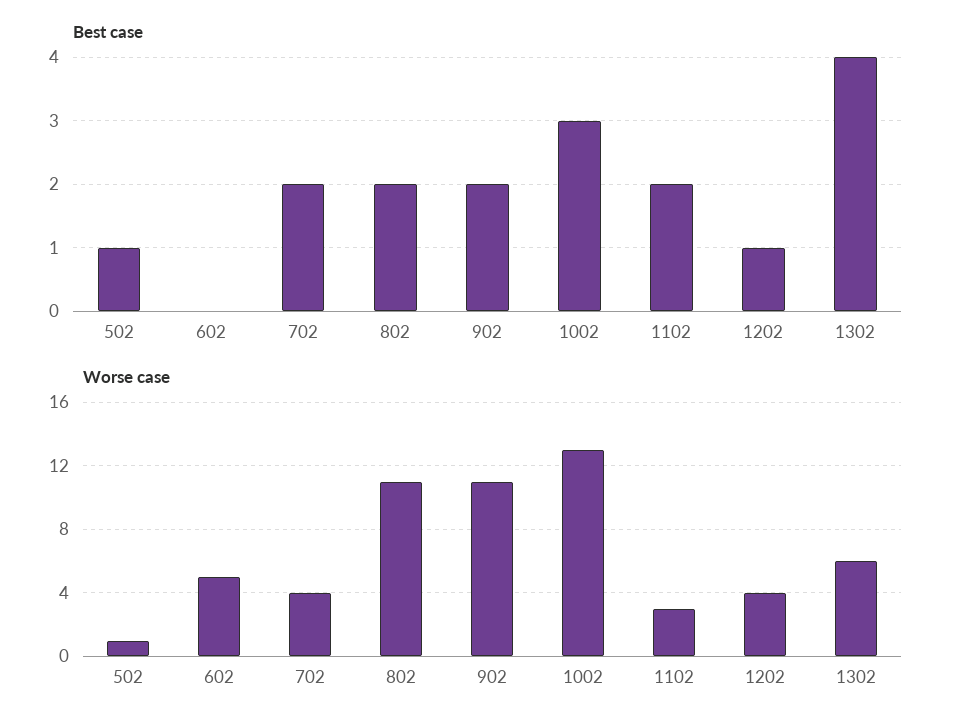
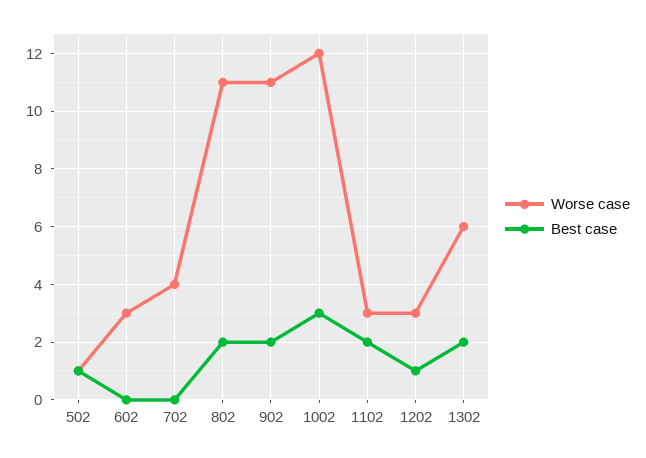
Best case, 702: 2 -> 0
Best case, 1302: 4 -> 2
Worse case, 602: 5 -> 3
Worse case, 1002: 13 -> 12
Worse case, 1202: 4 -> 3

